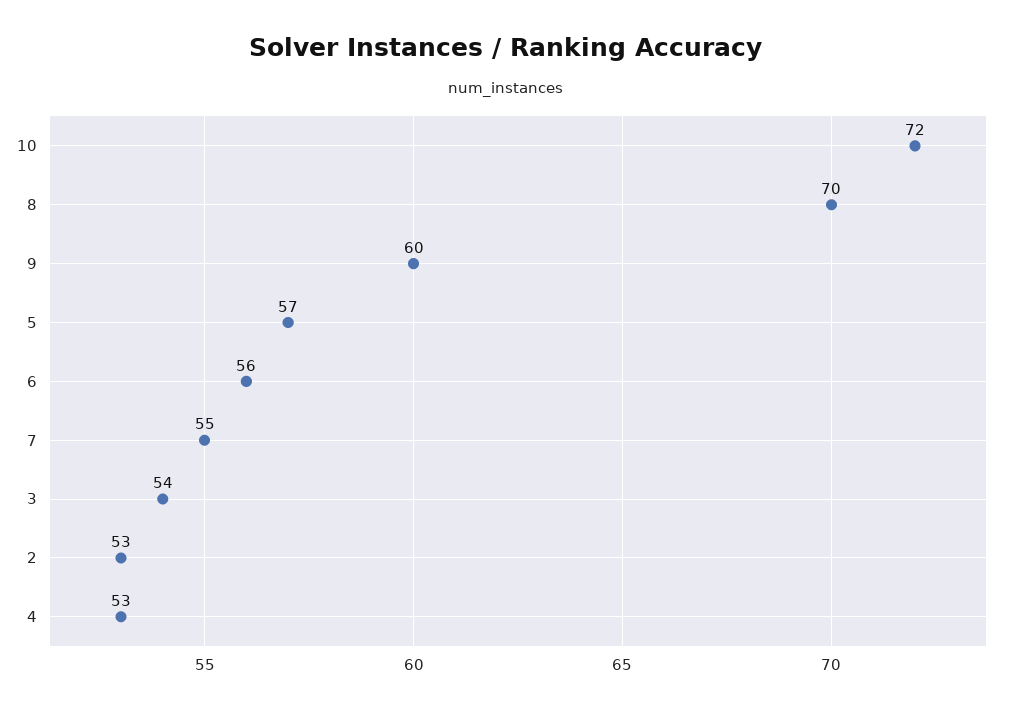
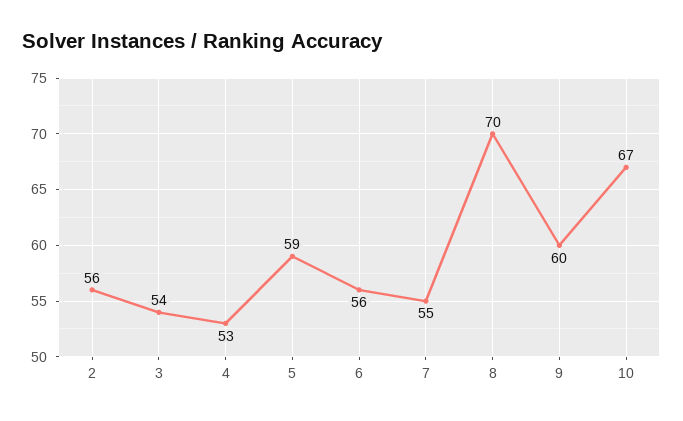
10: 72 -> 67
5: 57 -> 59
2: 53 -> 56

